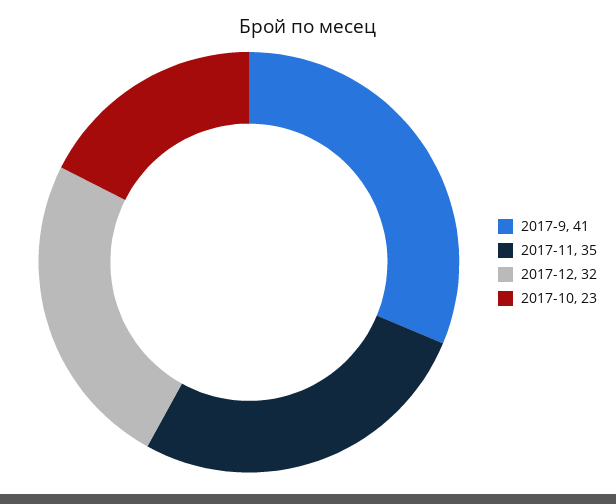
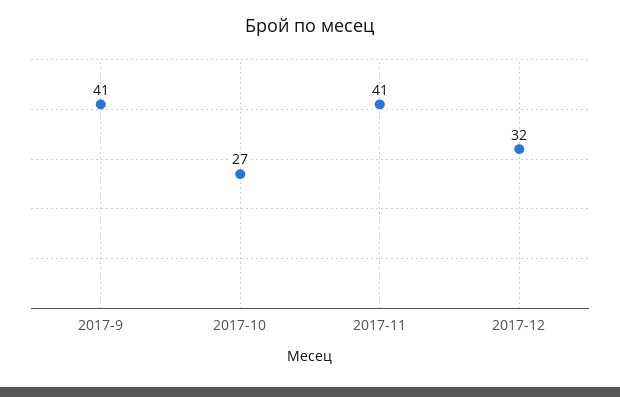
2017-11: 35 -> 41
2017-10: 23 -> 27

